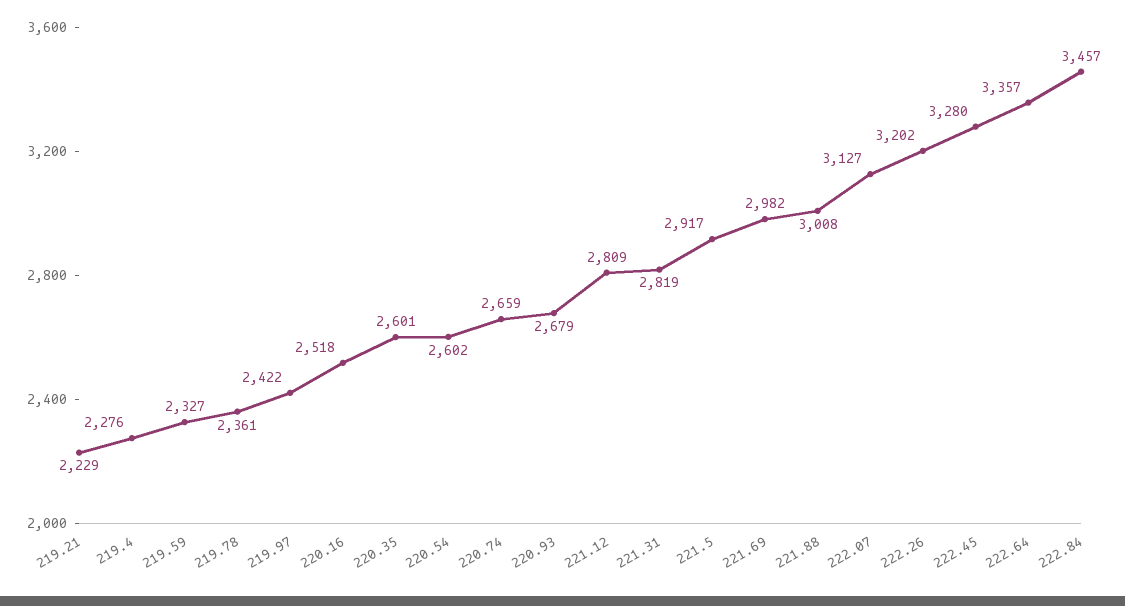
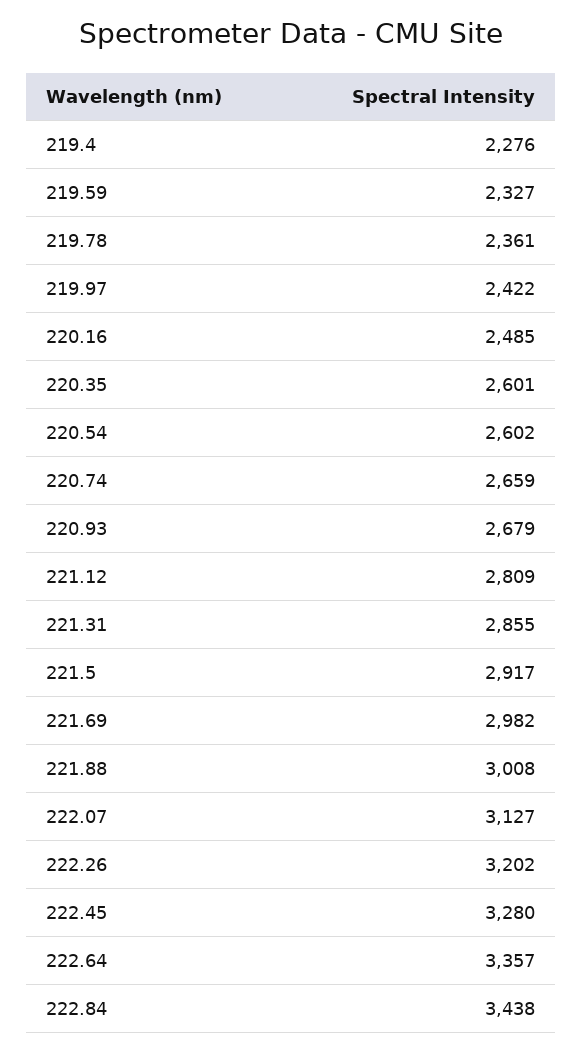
219.21: 2229 -> none
220.16: 2518 -> 2485
221.31: 2819 -> 2855
222.84: 3457 -> 3438

